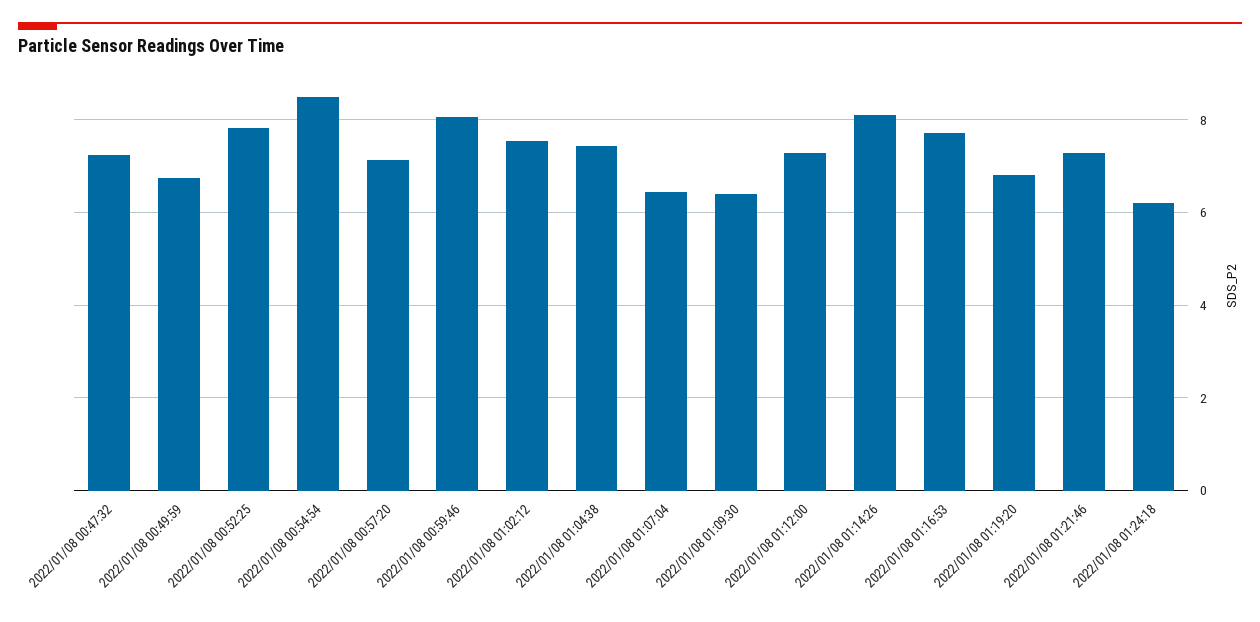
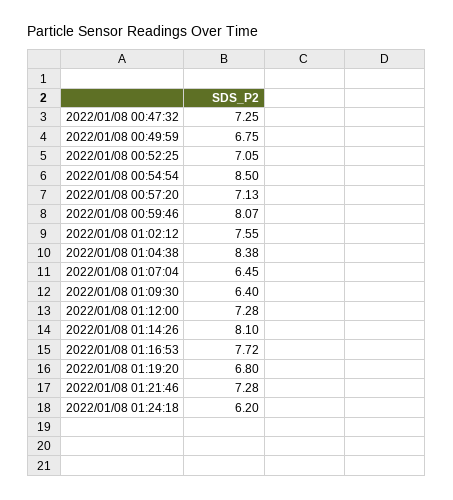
2022/01/08 00:52:25: 7.8 -> 7.05
2022/01/08 01:04:38: 7.4 -> 8.38

